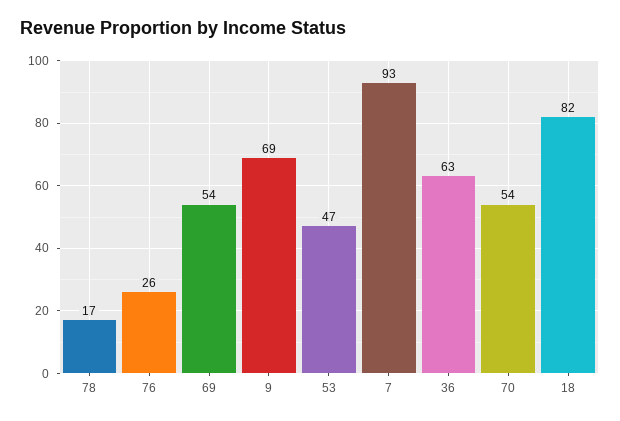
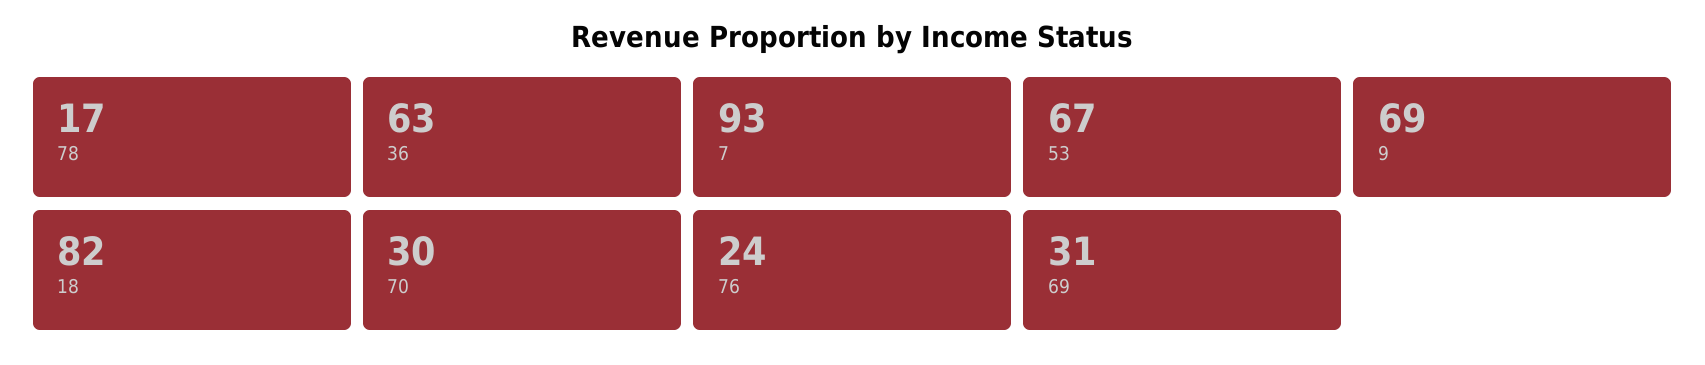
76: 26 -> 24
69: 54 -> 31
53: 47 -> 67
70: 54 -> 30

